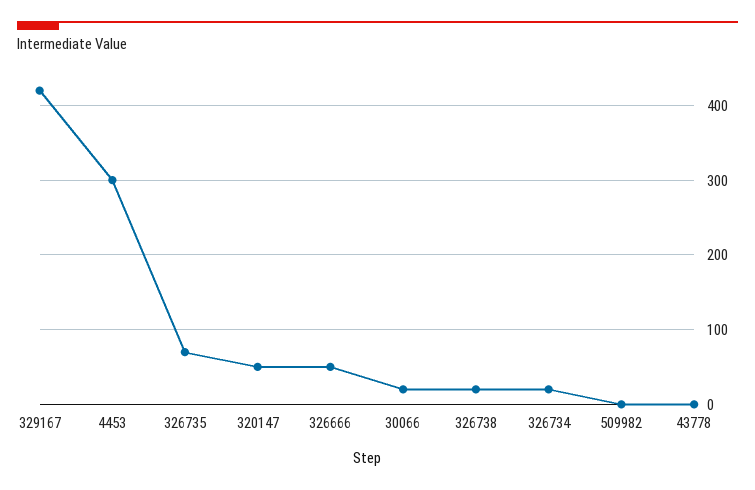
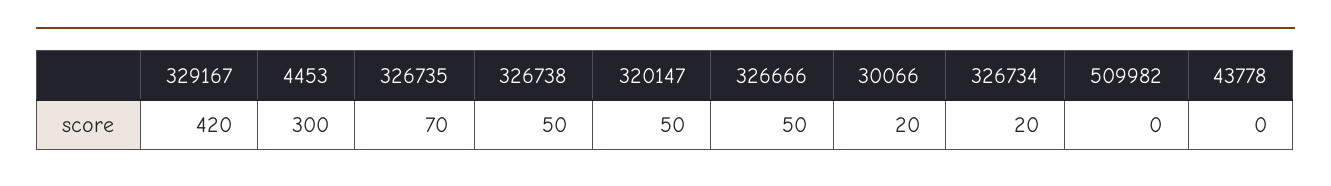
326738: 20 -> 50

